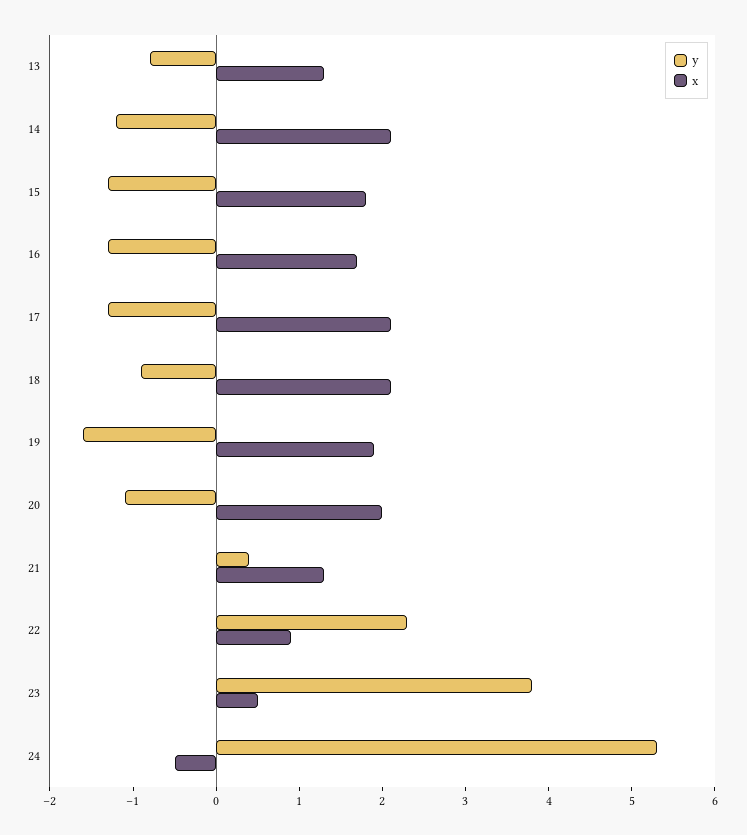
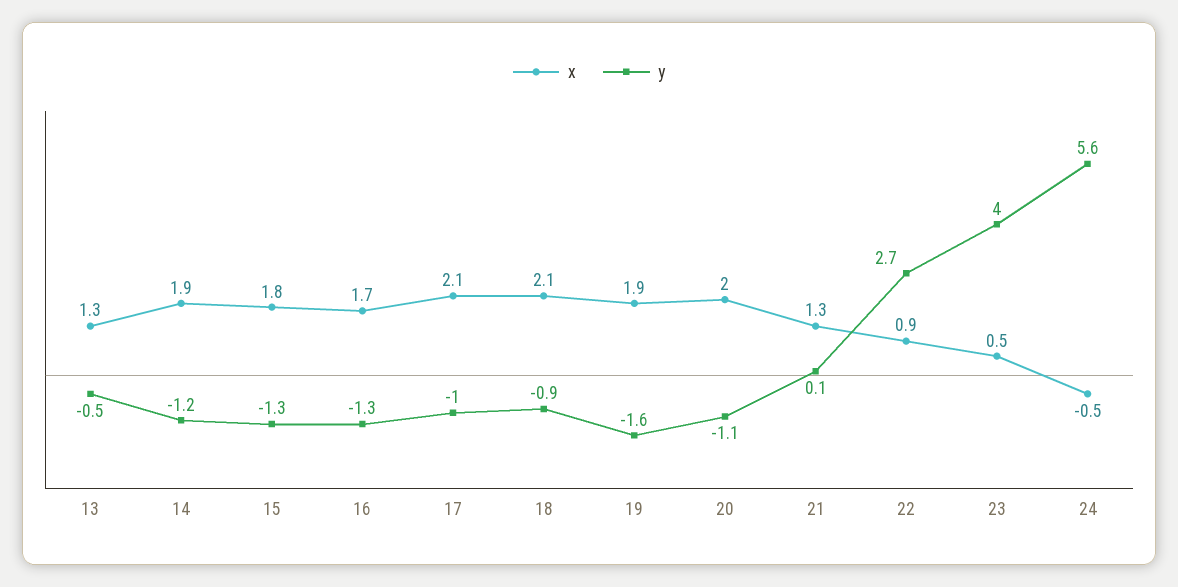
y, 13: -0.8 -> -0.5
x, 14: 2.1 -> 1.9
y, 17: -1.3 -> -1
y, 21: 0.4 -> 0.1
y, 22: 2.3 -> 2.7
y, 23: 3.8 -> 4
y, 24: 5.3 -> 5.6

